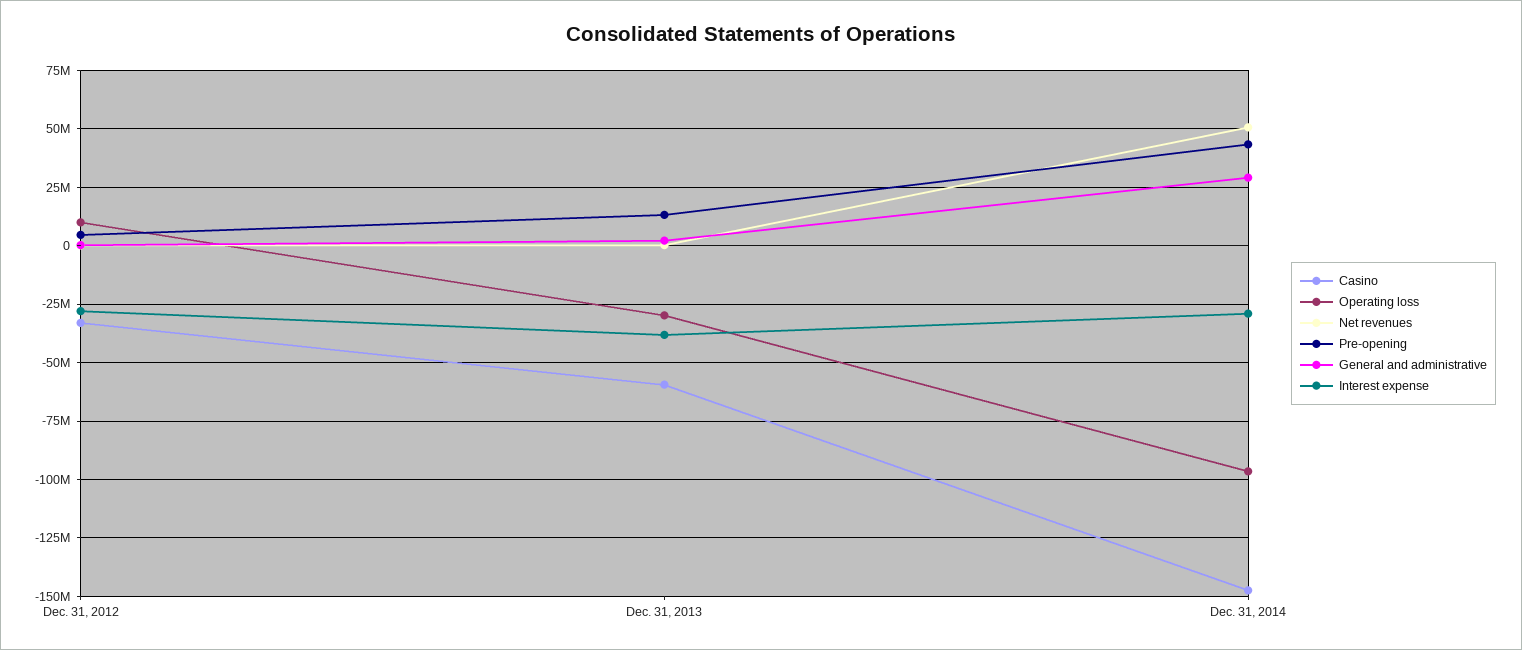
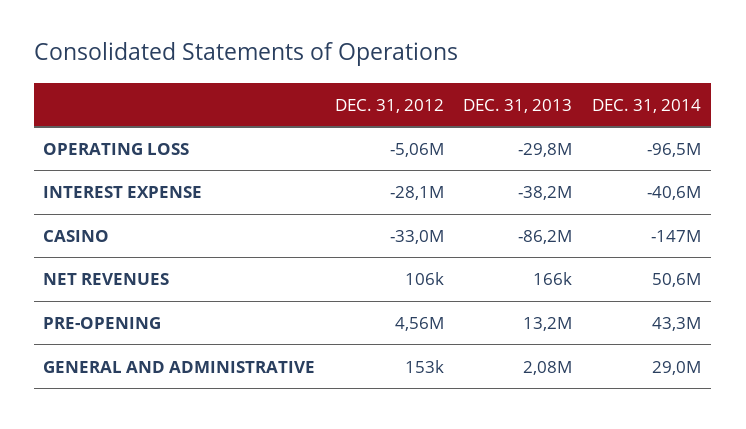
Operating loss, Dec. 31, 2012: 10000000 -> -5060000
Casino, Dec. 31, 2013: -60000000 -> -86200000
Interest expense, Dec. 31, 2014: -30000000 -> -40600000

